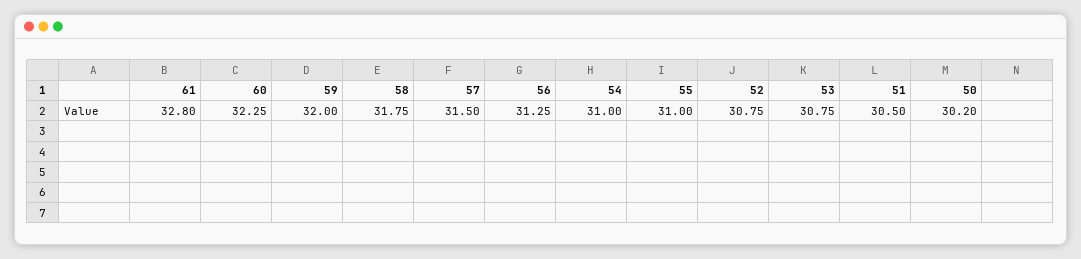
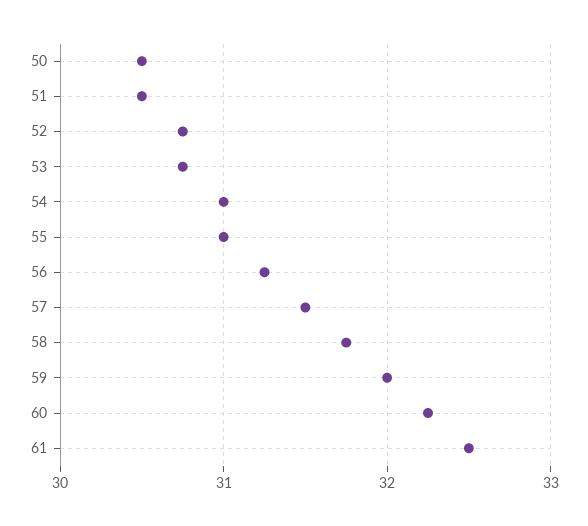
61: 32.8 -> 32.5
50: 30.2 -> 30.5

